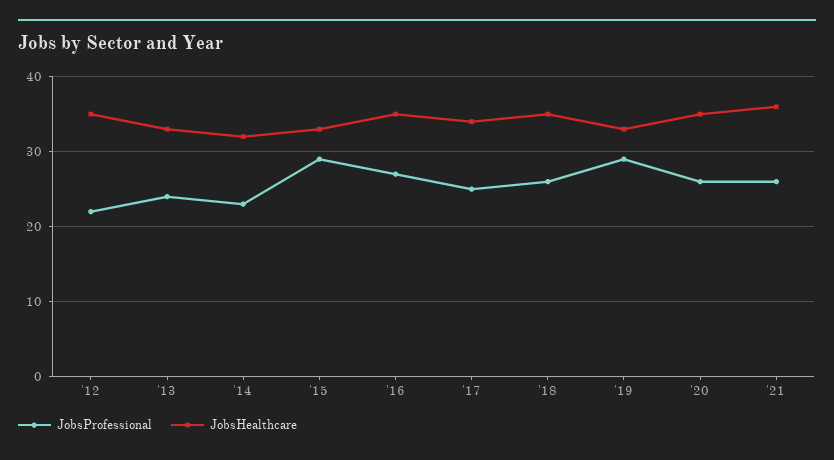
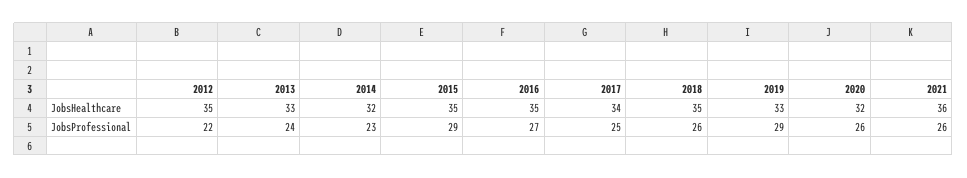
JobsHealthcare, '15: 33 -> 35
JobsHealthcare, '20: 35 -> 32

